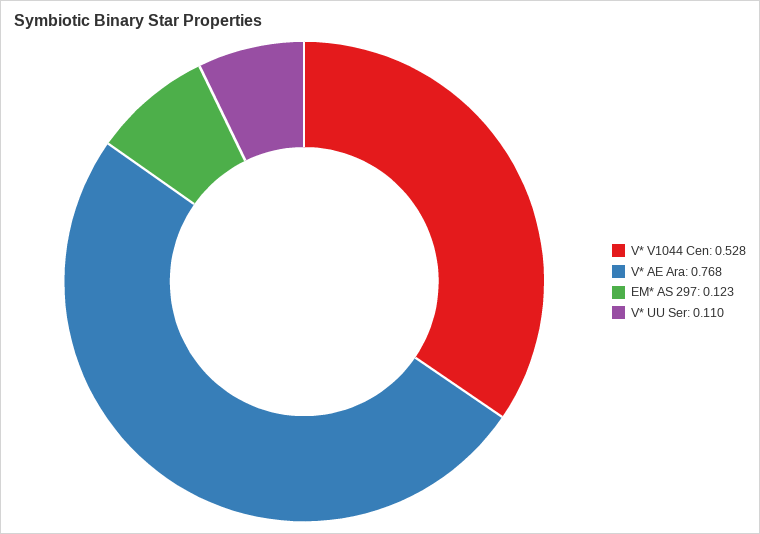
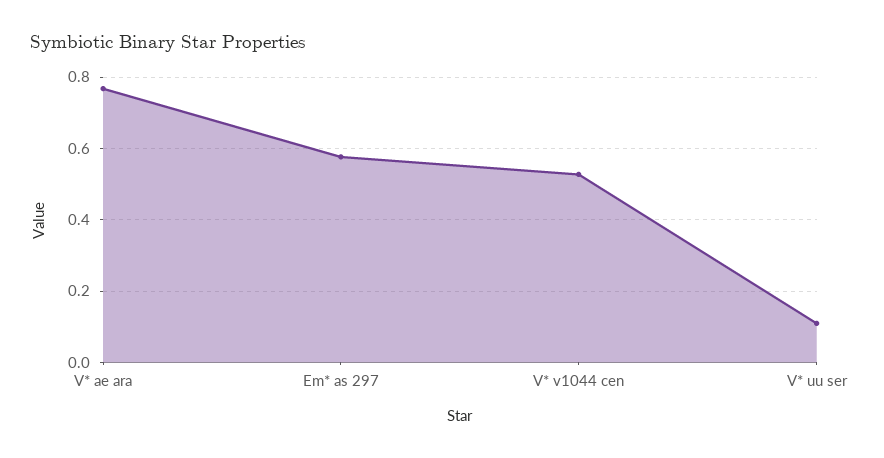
EM* AS 297: 0.123 -> 0.58

